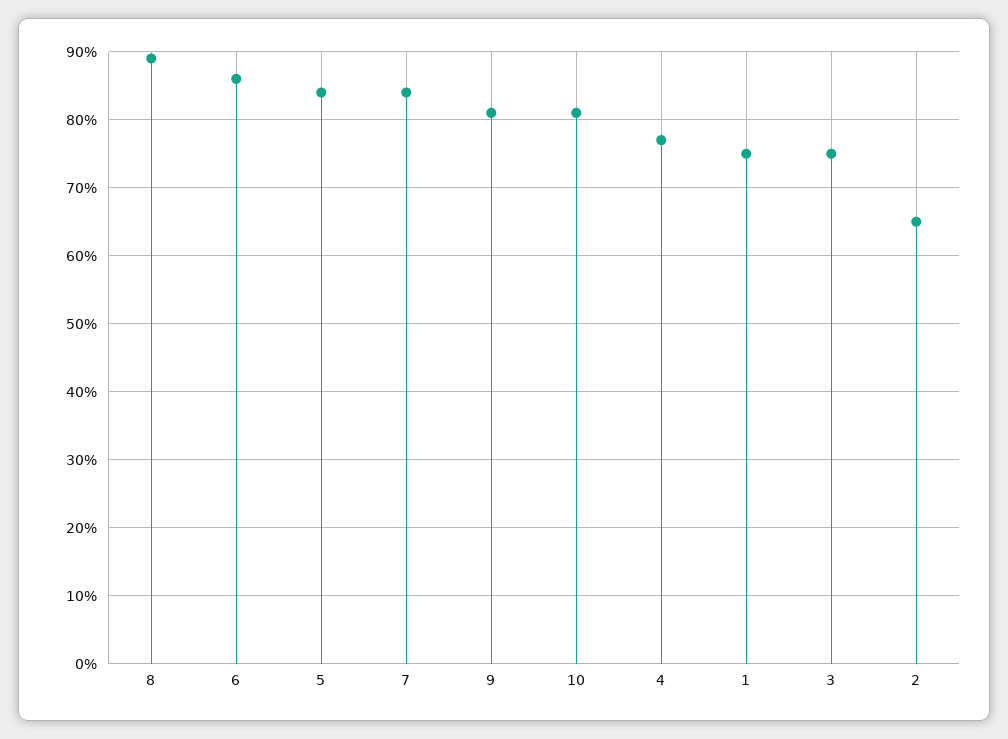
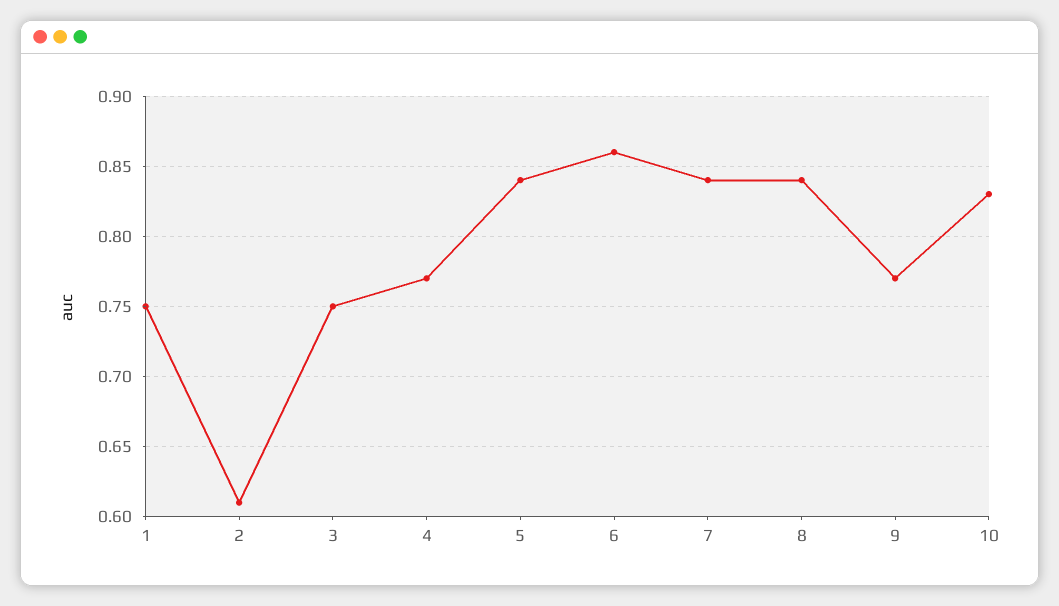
8: 0.89 -> 0.84
9: 0.81 -> 0.77
10: 0.81 -> 0.83
2: 0.65 -> 0.61

